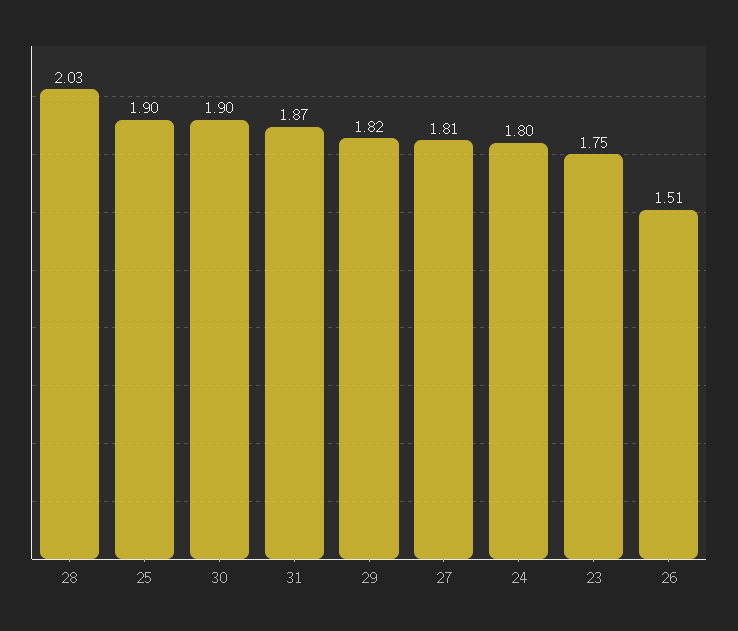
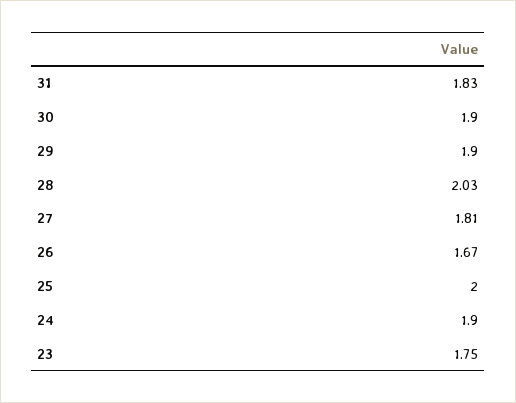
25: 1.9 -> 2
31: 1.87 -> 1.83
29: 1.82 -> 1.9
24: 1.8 -> 1.9
26: 1.51 -> 1.67

